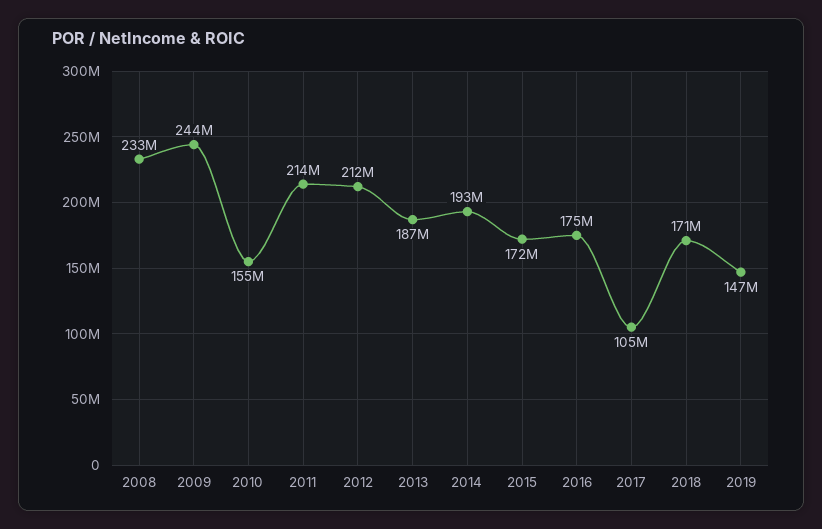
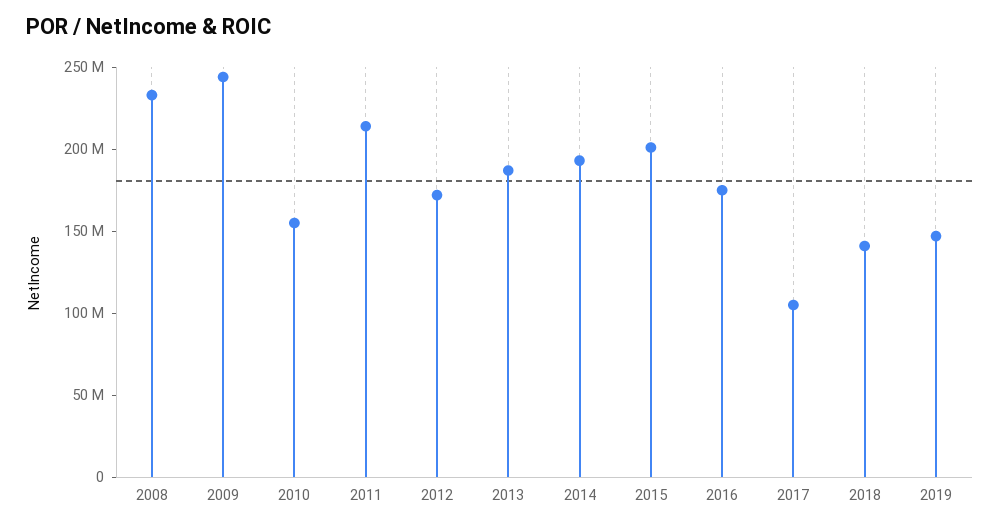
2012: 212000000 -> 170000000
2015: 172000000 -> 200000000
2018: 171000000 -> 140000000

